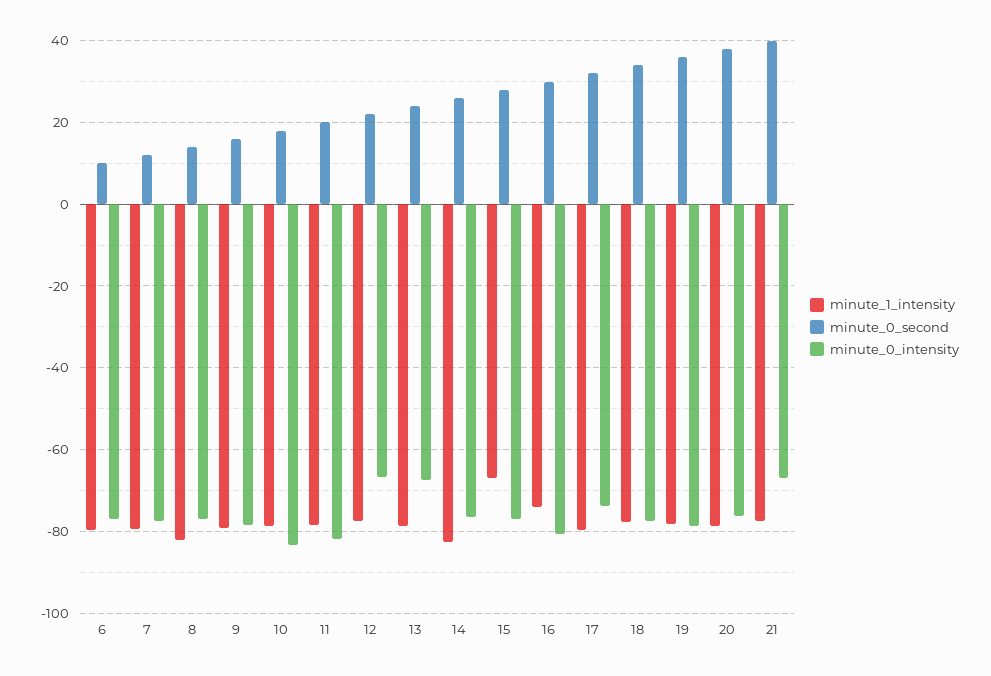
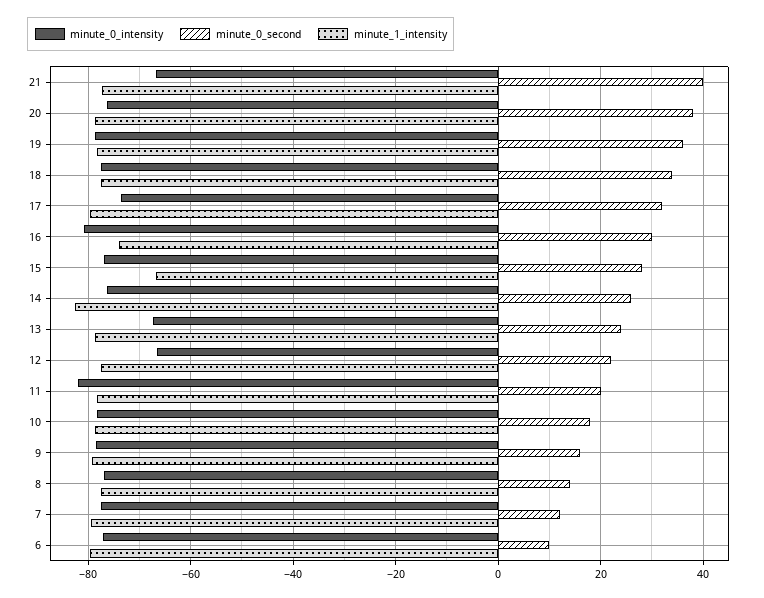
minute_1_intensity, 8: -82 -> -78
minute_0_intensity, 10: -84 -> -78

